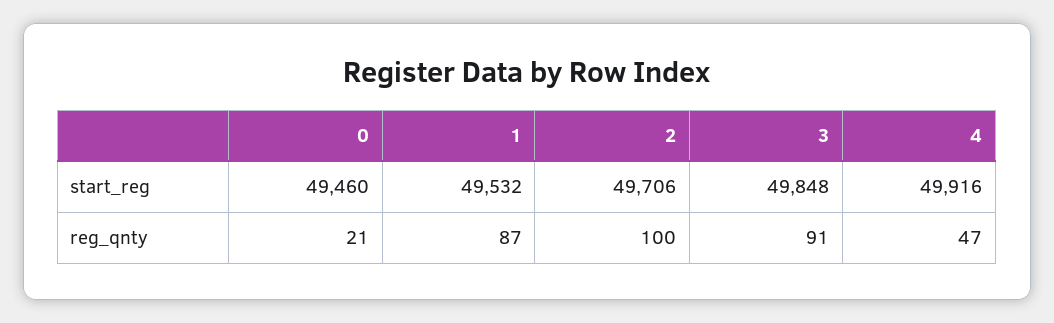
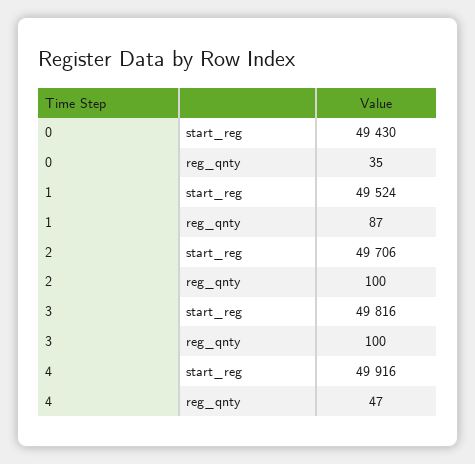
0, start_reg: 49460 -> 49430
1, start_reg: 49532 -> 49524
3, start_reg: 49848 -> 49816
0, reg_qnty: 21 -> 35
3, reg_qnty: 91 -> 100

